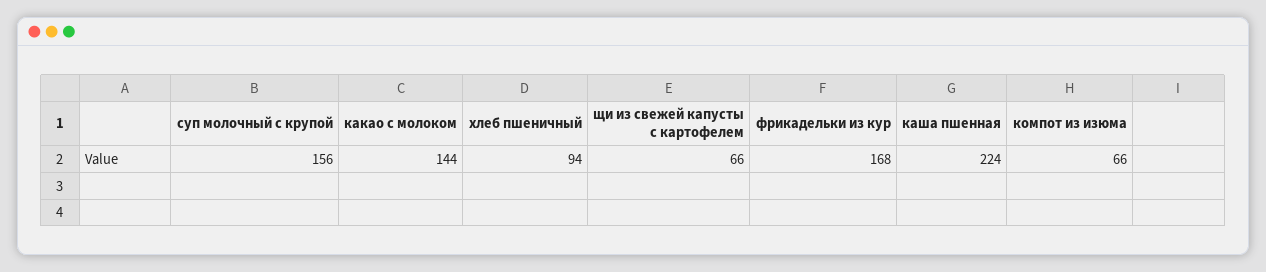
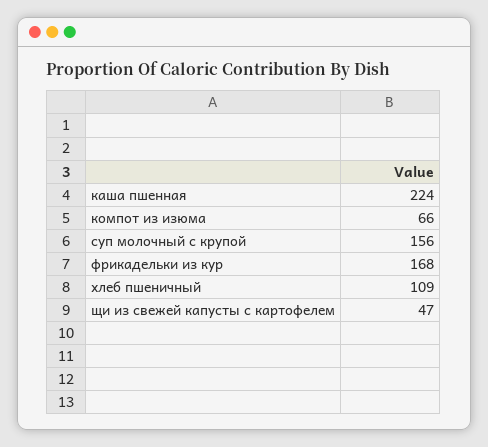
какао с молоком: 144 -> none
хлеб пшеничный: 94 -> 109
щи из свежей капусты с картофелем: 66 -> 47

